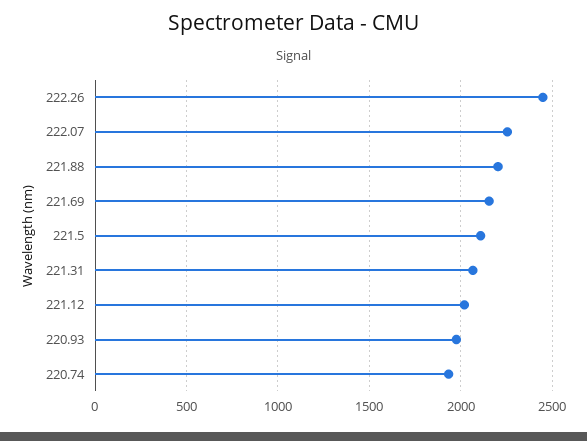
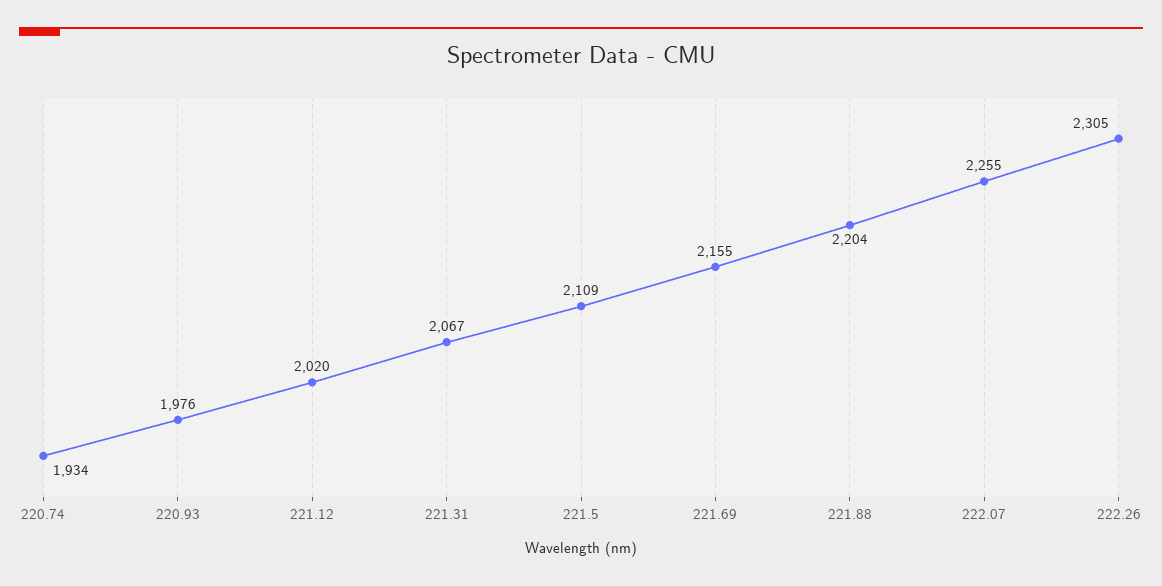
222.26: 2450 -> 2305

